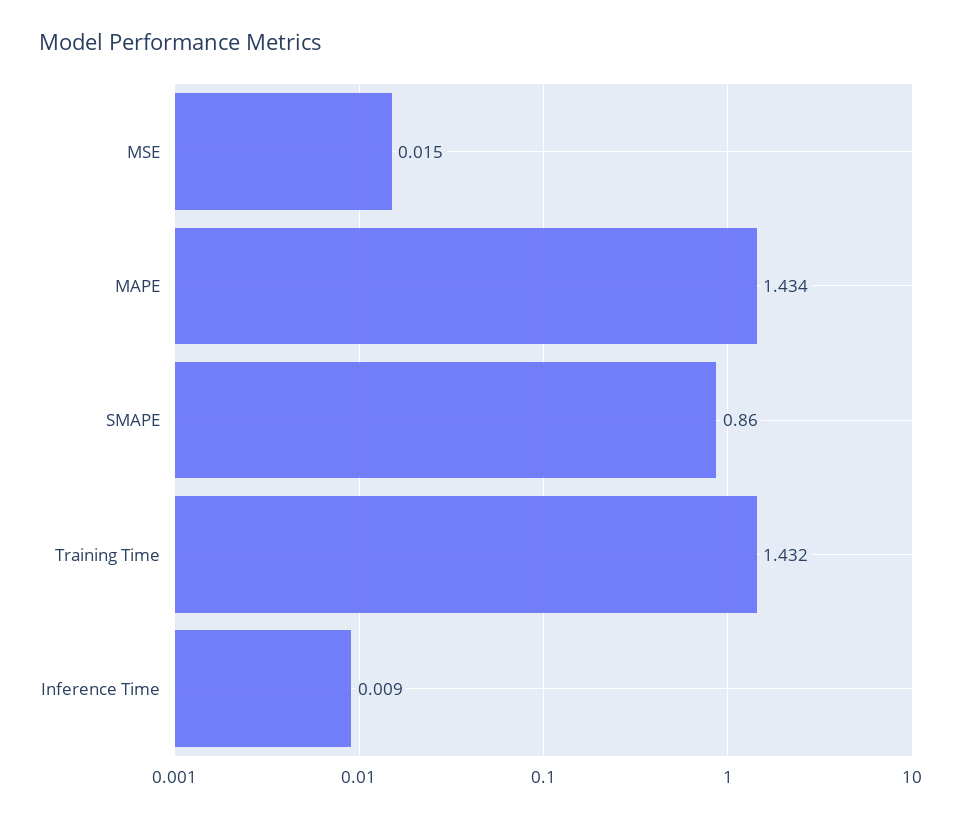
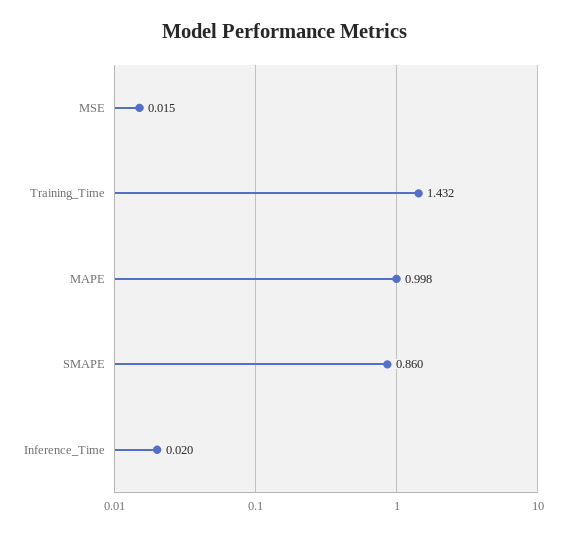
MAPE: 1.434 -> 0.998
Inference Time: 0.009 -> 0.02

